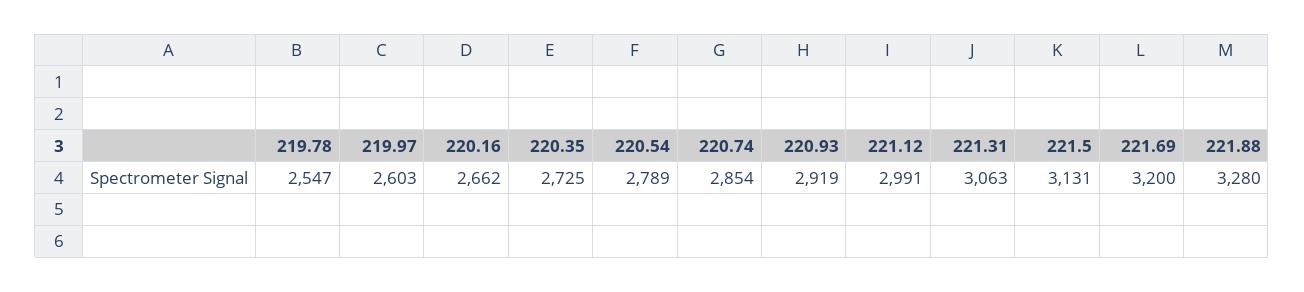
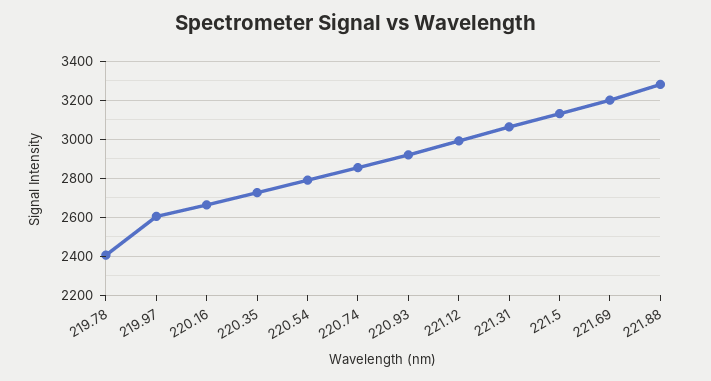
219.78: 2547 -> 2400

